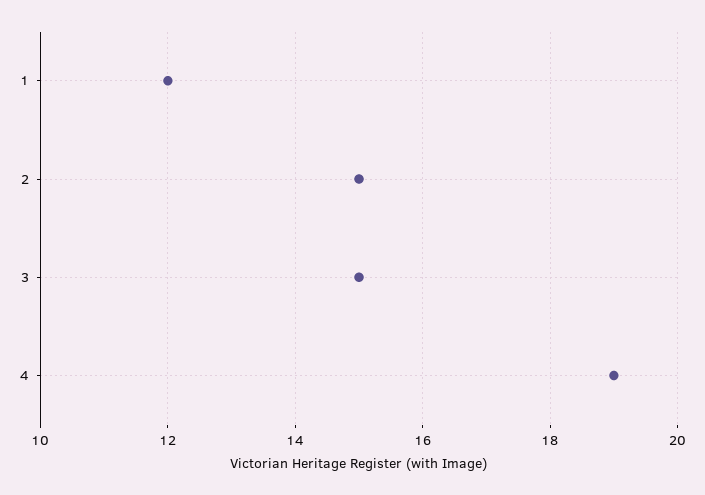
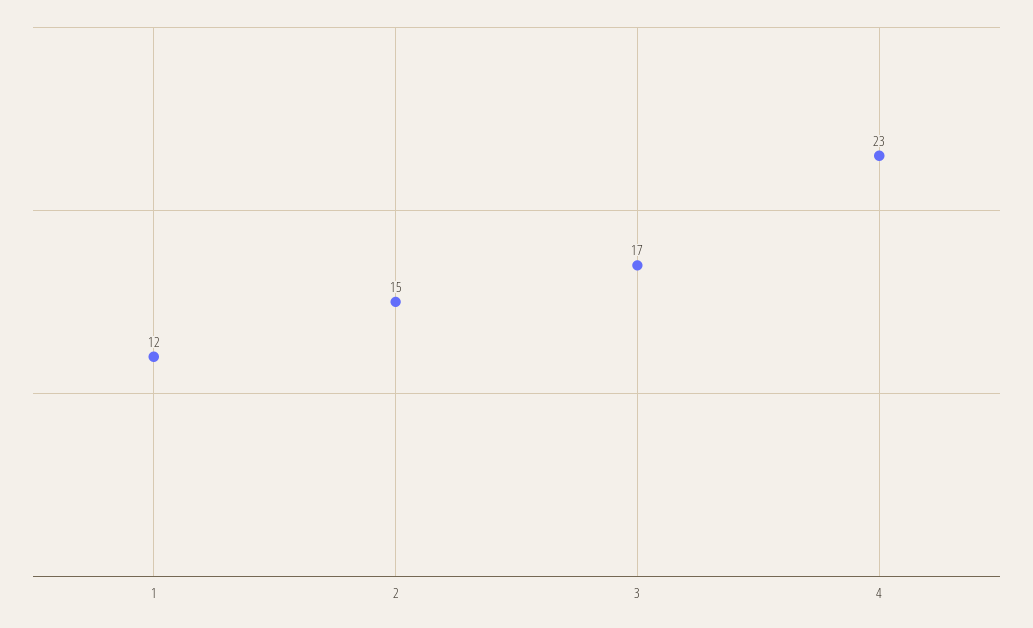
3: 15 -> 17
4: 19 -> 23

